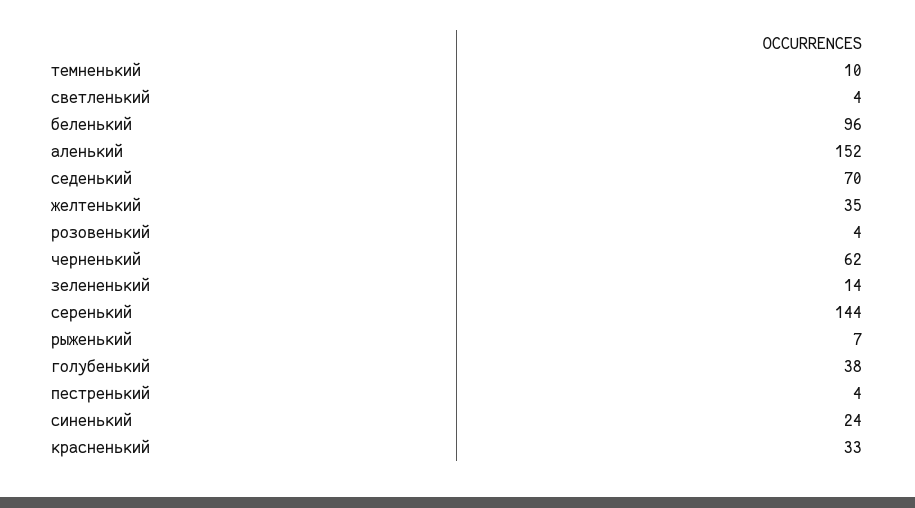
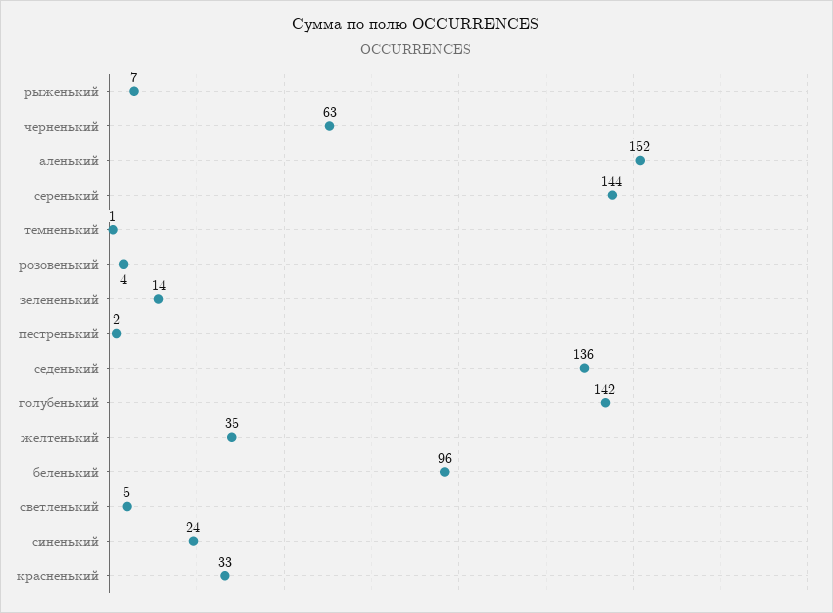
темненький: 10 -> 1
светленький: 4 -> 5
седенький: 70 -> 136
черненький: 62 -> 63
голубенький: 38 -> 142
пестренький: 4 -> 2

